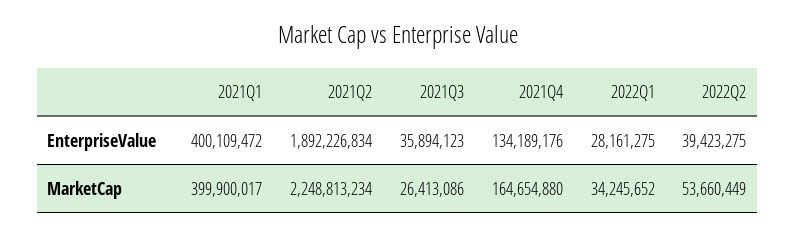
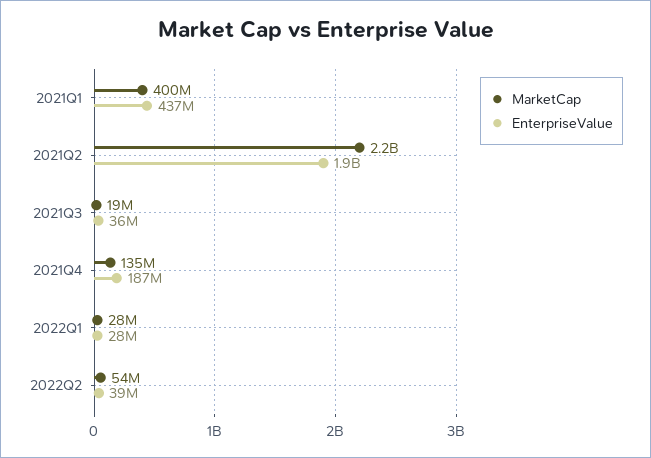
EnterpriseValue, 2021Q1: 400109472 -> 437000000
EnterpriseValue, 2021Q4: 134189176 -> 187000000
MarketCap, 2021Q3: 26413086 -> 19000000
MarketCap, 2021Q4: 164654880 -> 135000000
MarketCap, 2022Q1: 34245652 -> 28000000

